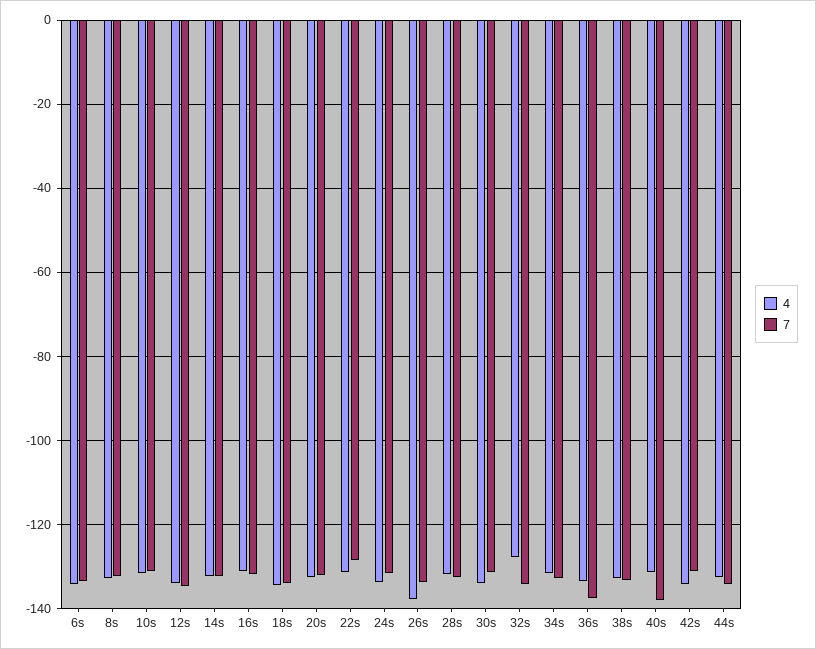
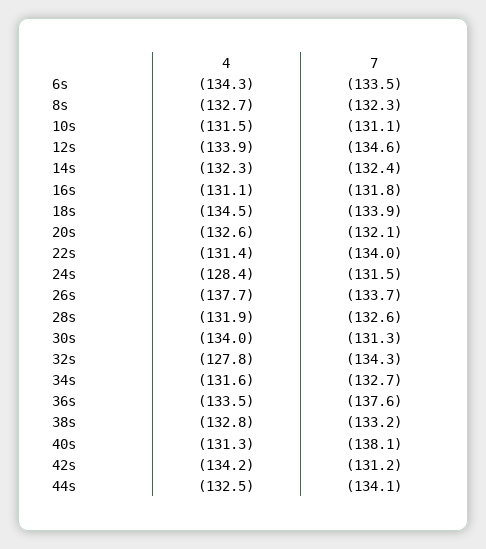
7, 22s: -128 -> -134
4, 24s: -134 -> -128.4

